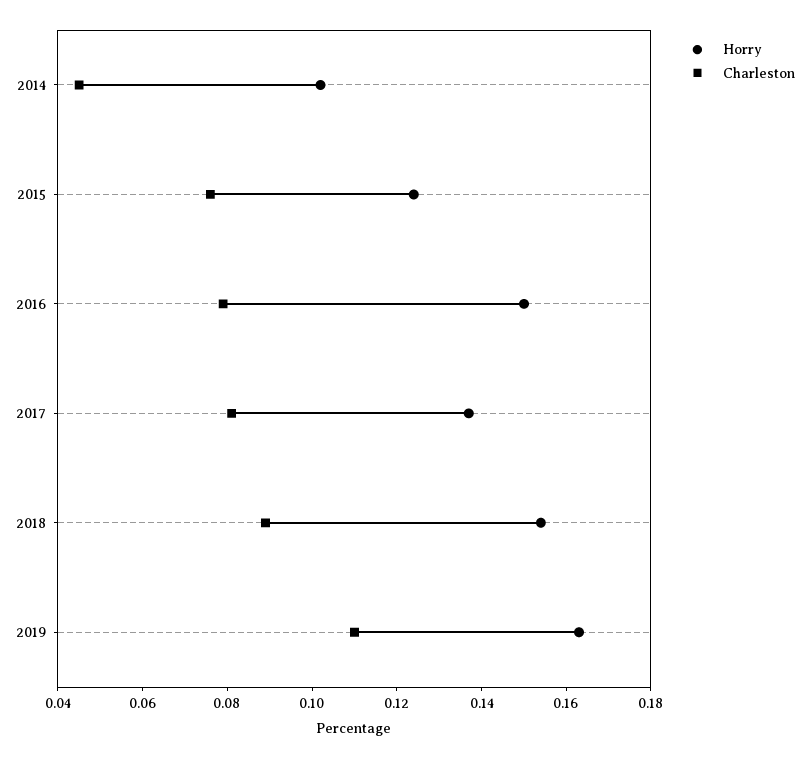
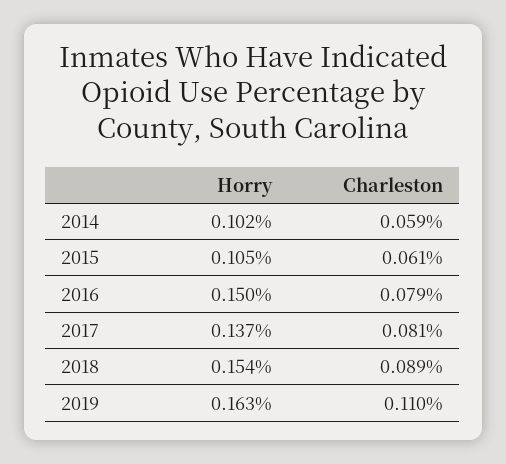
Charleston, 2014: 0.045 -> 0.059
Horry, 2015: 0.125 -> 0.105
Charleston, 2015: 0.075 -> 0.061

